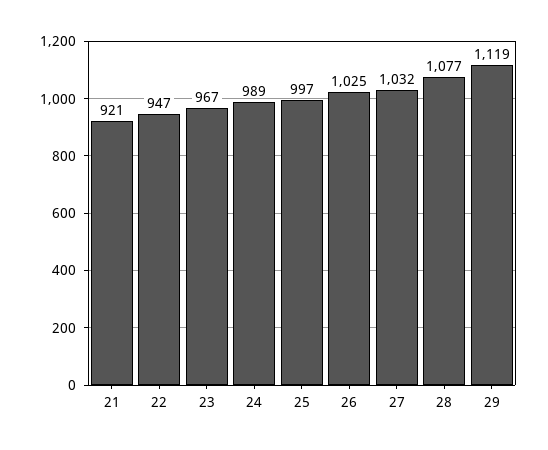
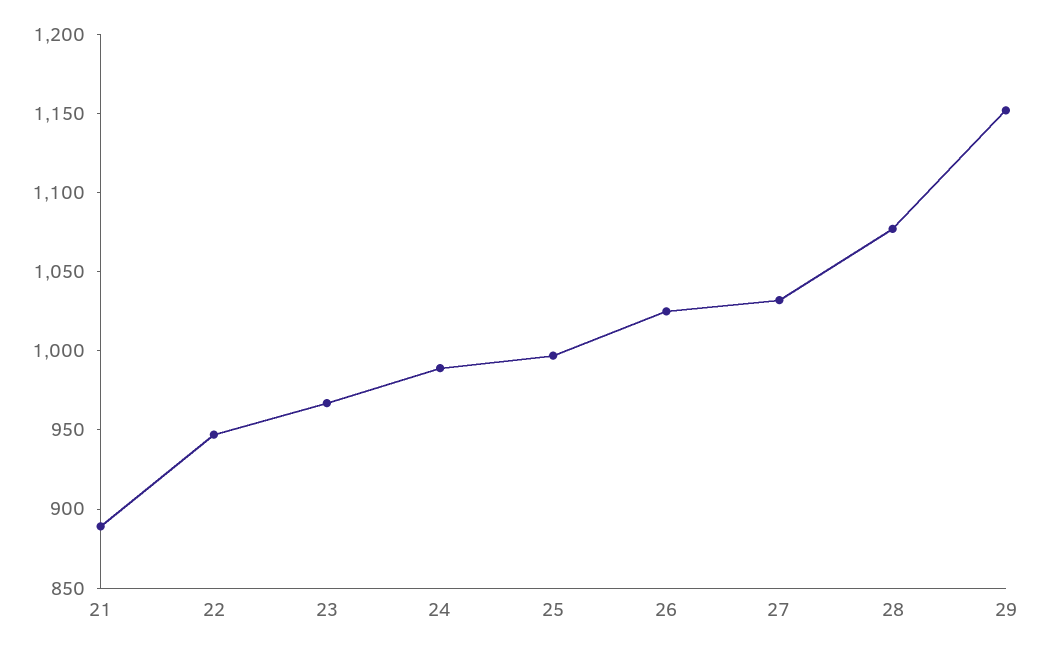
21: 921 -> 890
29: 1119 -> 1150

